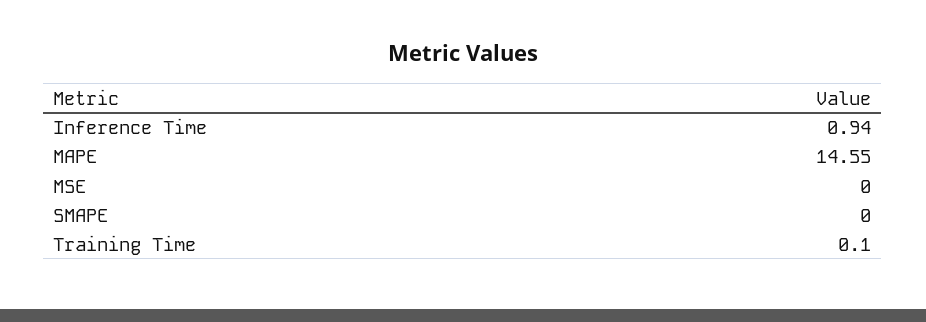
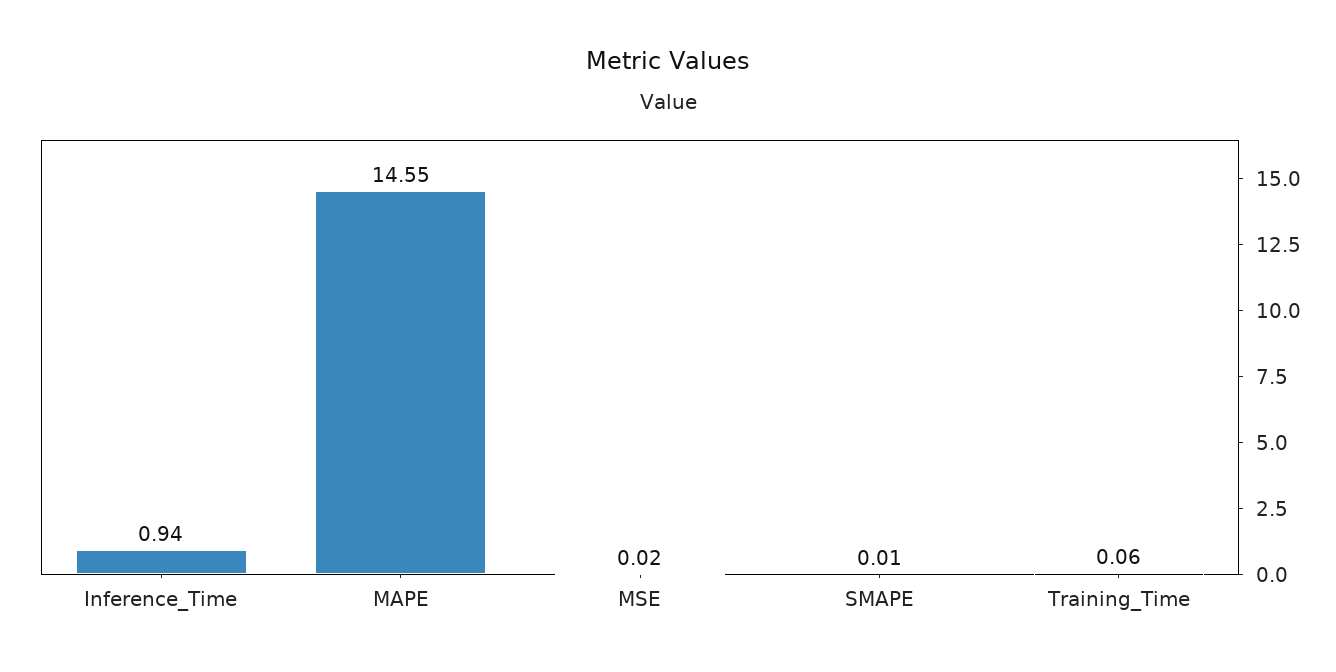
MSE: 0 -> 0.02
SMAPE: 0 -> 0.01
Training Time: 0.1 -> 0.06

